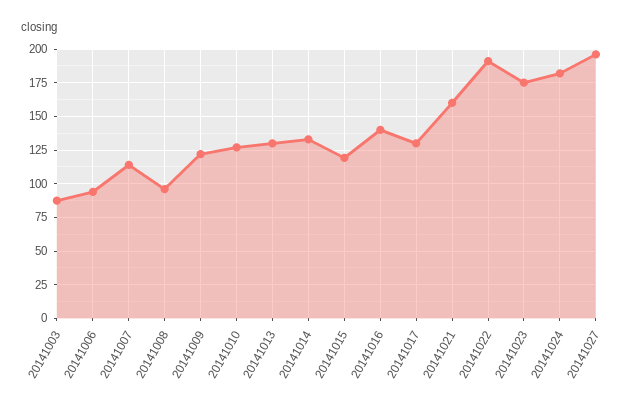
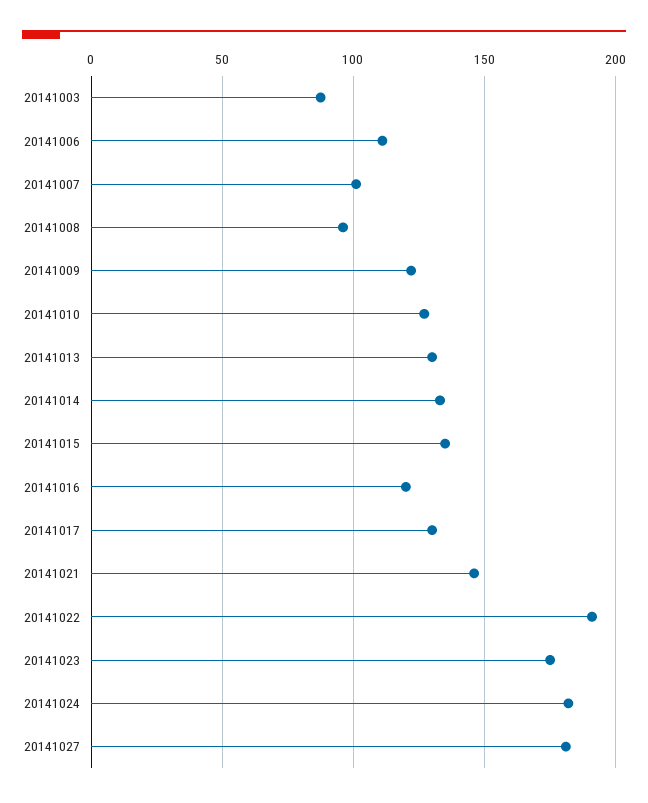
20141006: 95 -> 110
20141007: 115 -> 100
20141015: 120 -> 135
20141016: 140 -> 120
20141021: 160 -> 145
20141027: 195 -> 180

